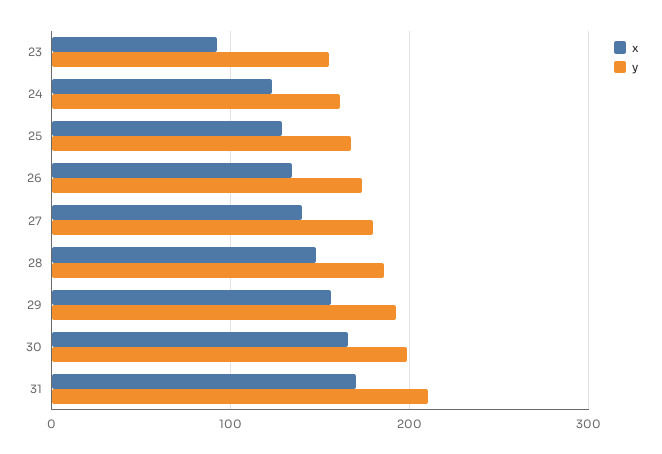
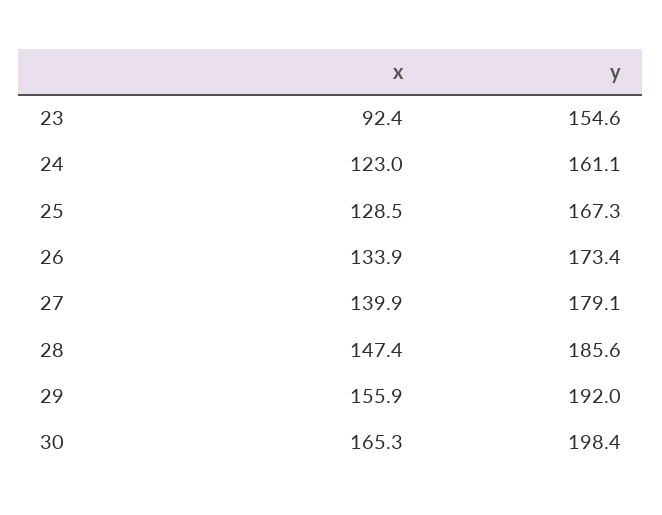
x, 31: 170 -> none
y, 31: 210 -> none

